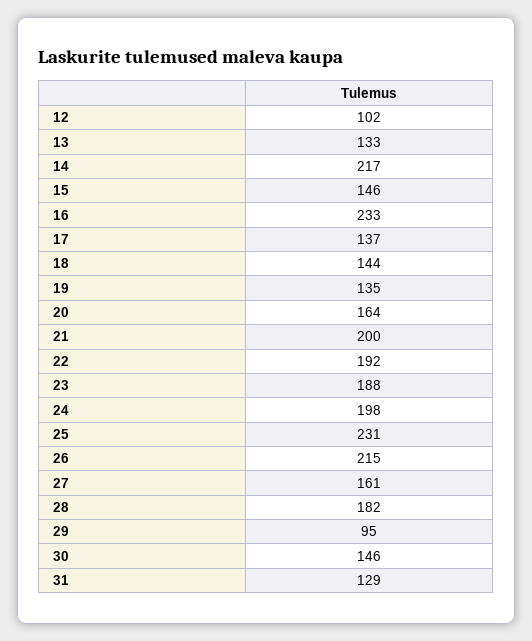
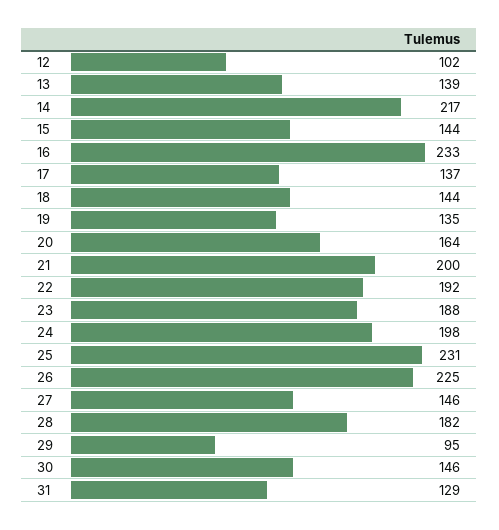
13: 133 -> 139
15: 146 -> 144
26: 215 -> 225
27: 161 -> 146

